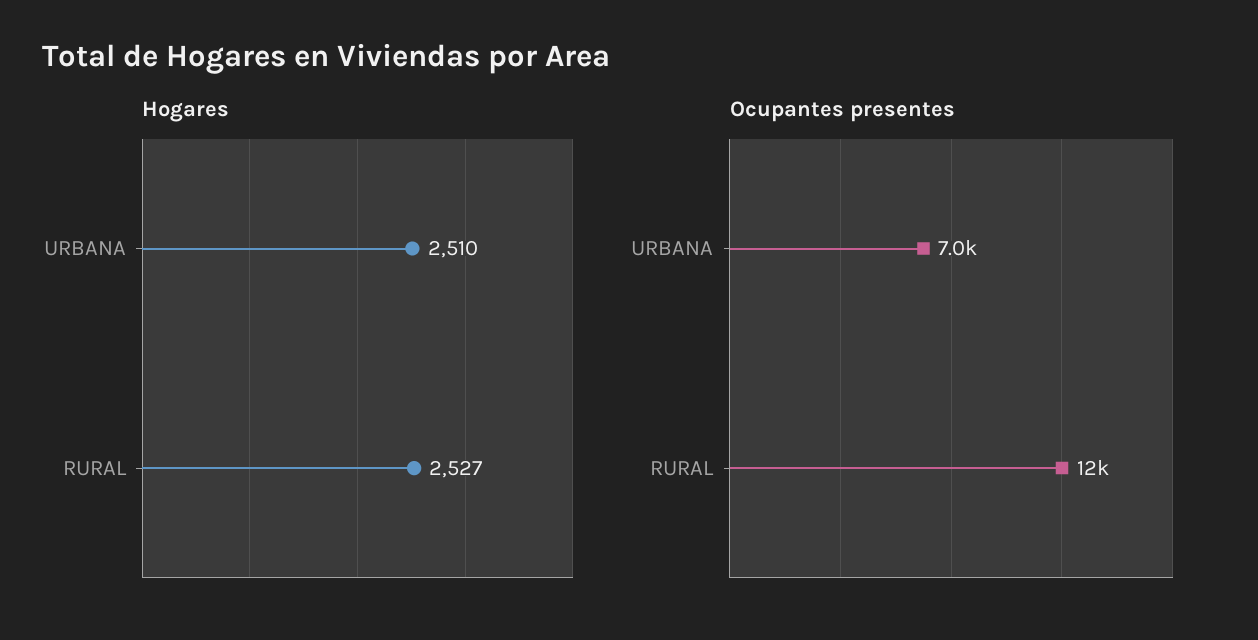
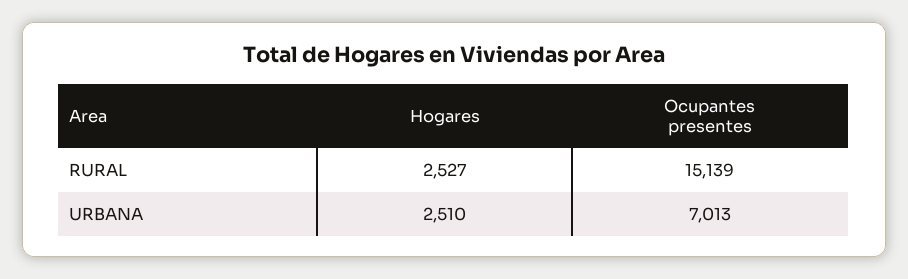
Ocupantes presentes, RURAL: 12000 -> 15139

